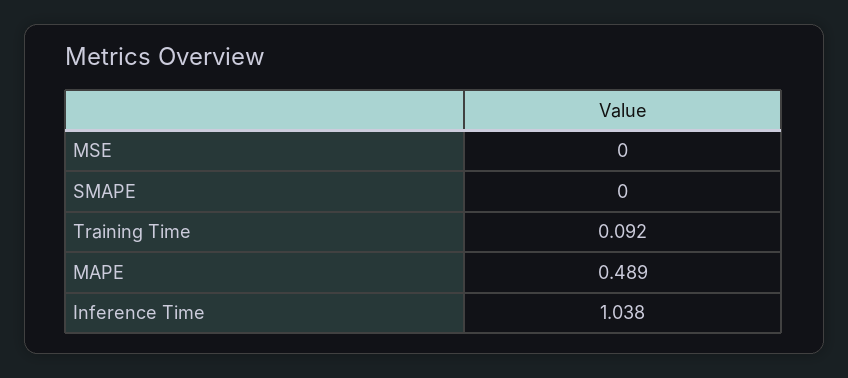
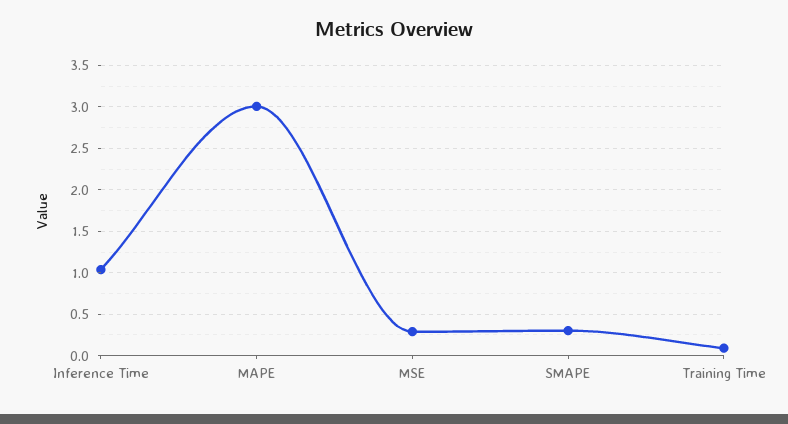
MSE: 0 -> 0.3
SMAPE: 0 -> 0.3
MAPE: 0.489 -> 3

